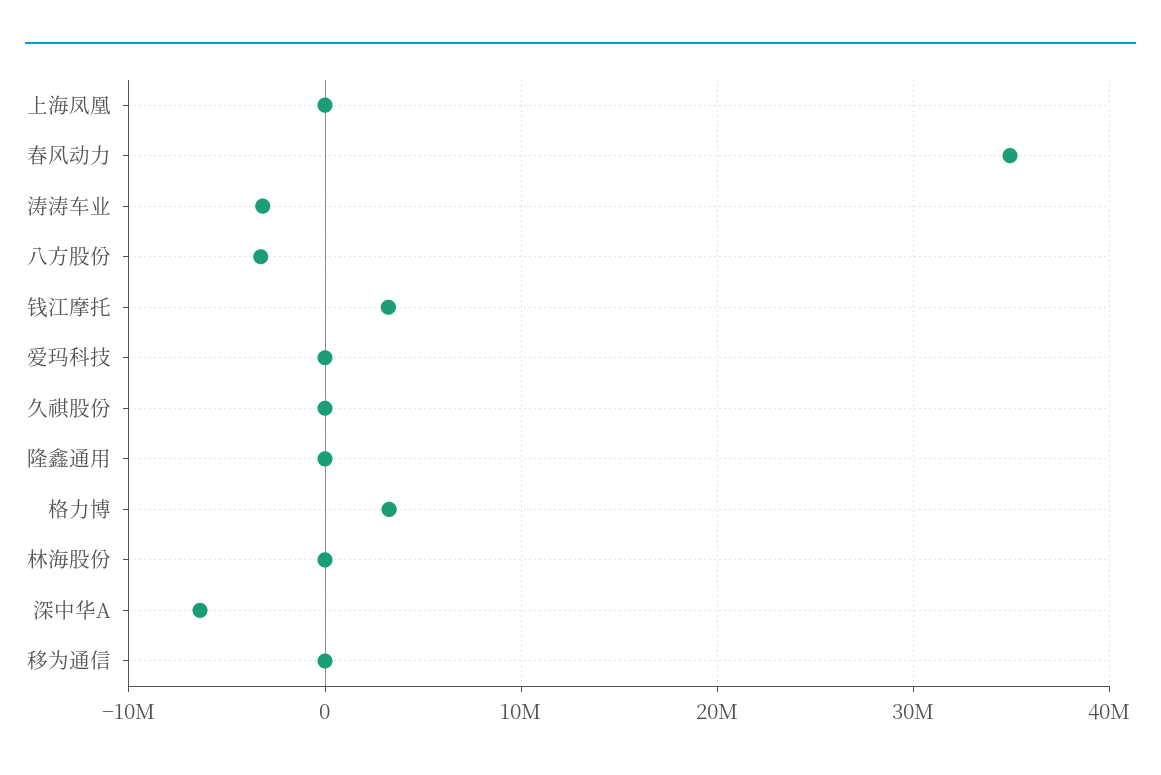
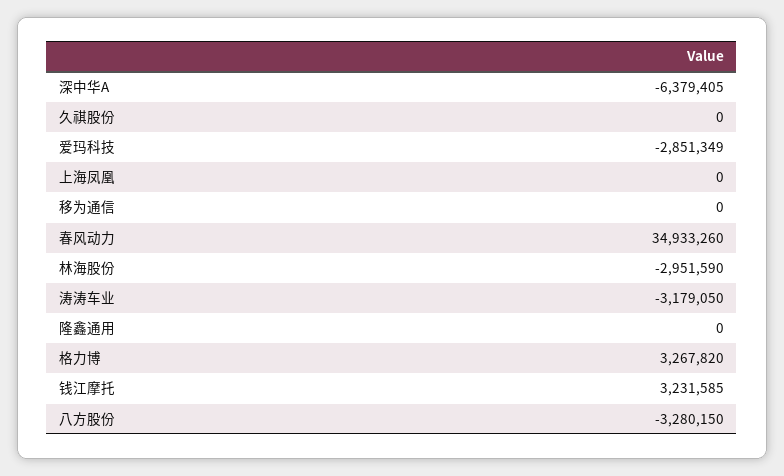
爱玛科技: 0 -> -2851349
林海股份: 0 -> -2951590

